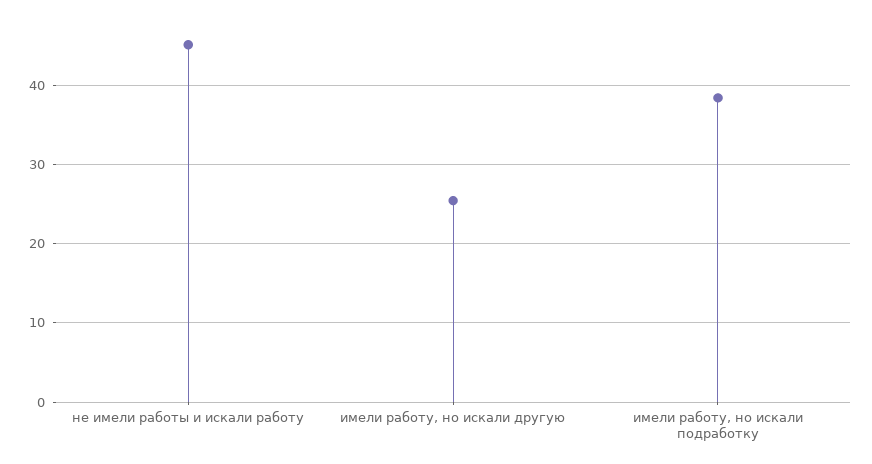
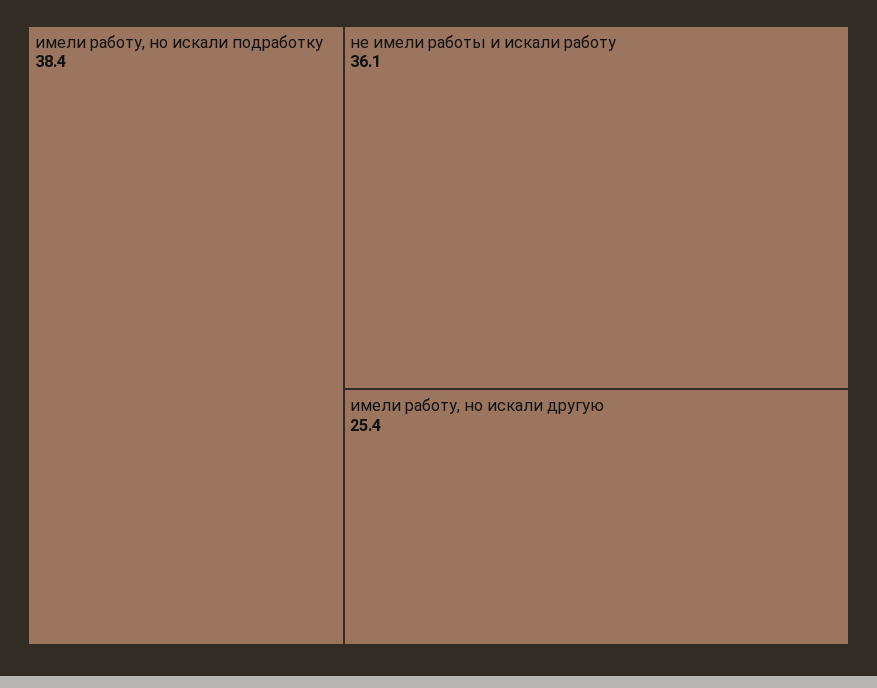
не имели работы и искали работу: 45 -> 36.1

